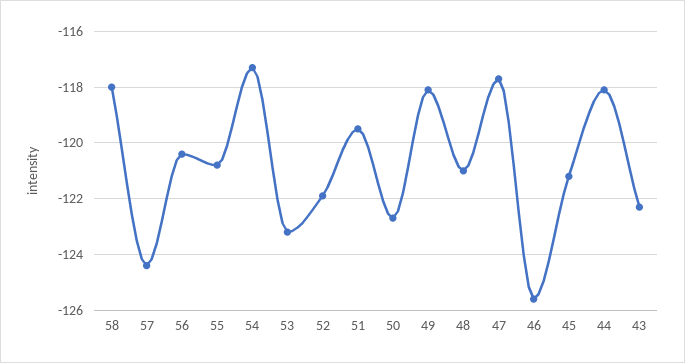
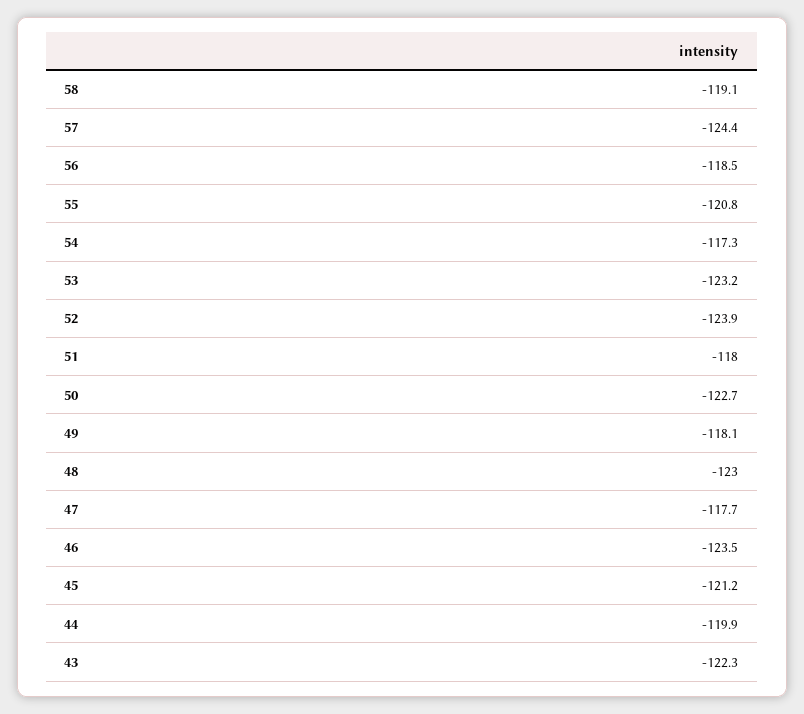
58: -118 -> -119.1
56: -120.5 -> -118.5
52: -122 -> -123.9
51: -119.5 -> -118
48: -121 -> -123
46: -125.5 -> -123.5
44: -118 -> -119.9

